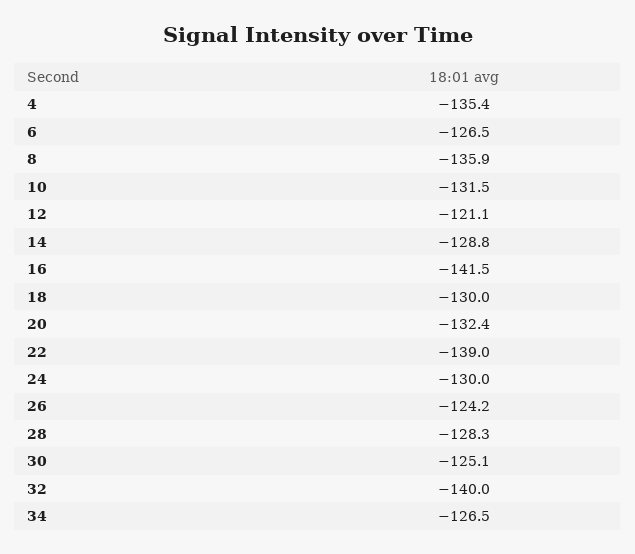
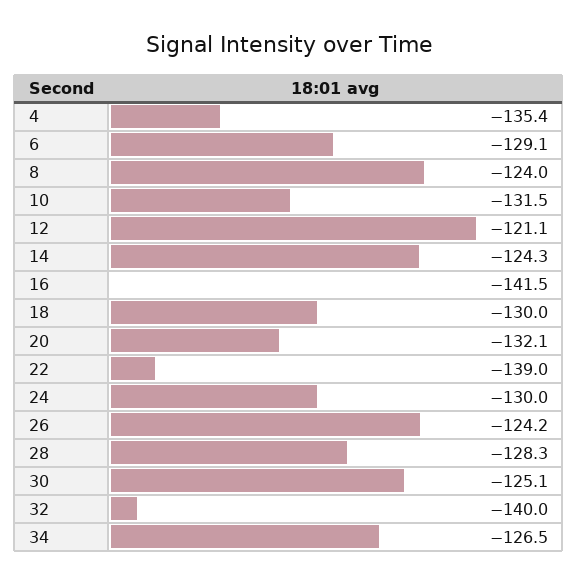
6: -126.5 -> -129.1
8: -135.9 -> -124
14: -128.8 -> -124.3
20: -132.4 -> -132.1

